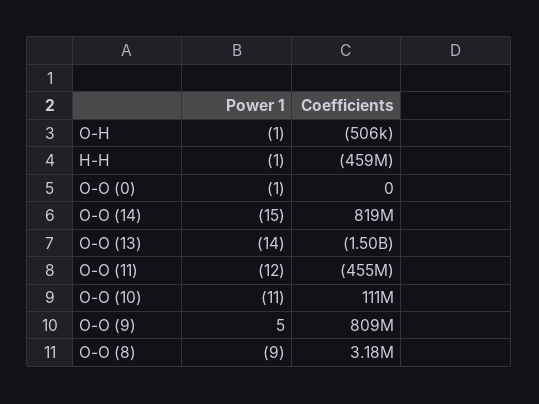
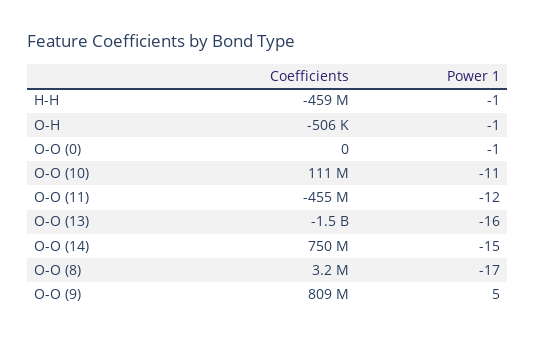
Coefficients, O-O (14): 819000000 -> 750000000
Power 1, O-O (13): -14 -> -16
Power 1, O-O (8): -9 -> -17

